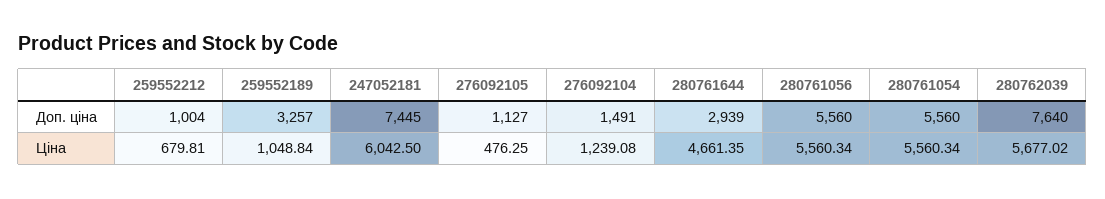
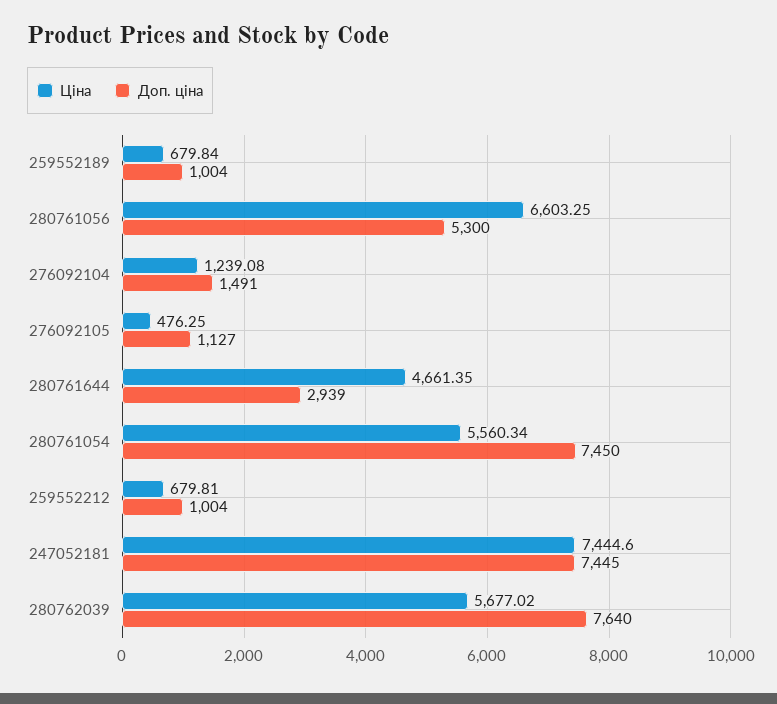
Доп. ціна, 259552189: 3257 -> 1004
Доп. ціна, 280761056: 5560 -> 5300
Доп. ціна, 280761054: 5560 -> 7450
Ціна, 259552189: 1048.84 -> 679.84
Ціна, 247052181: 6042.5 -> 7444.6
Ціна, 280761056: 5560.34 -> 6603.25

